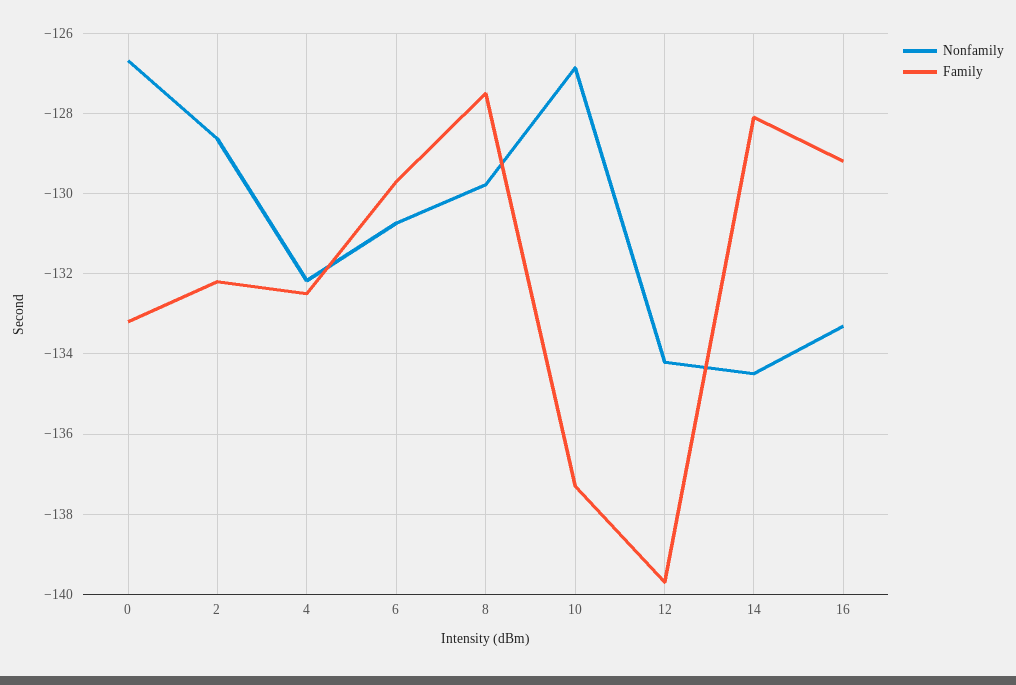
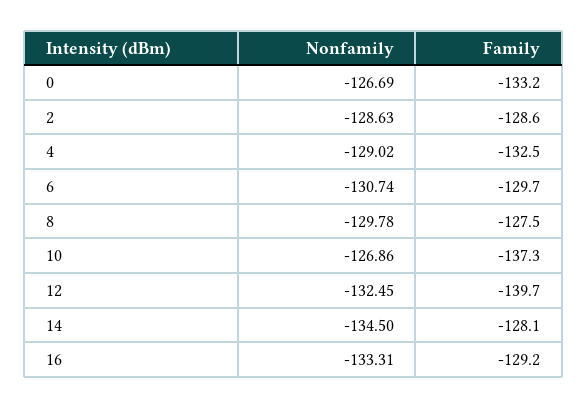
Family, 2: -132.2 -> -128.6
Nonfamily, 4: -132.2 -> -129.02
Nonfamily, 12: -134.2 -> -132.45

